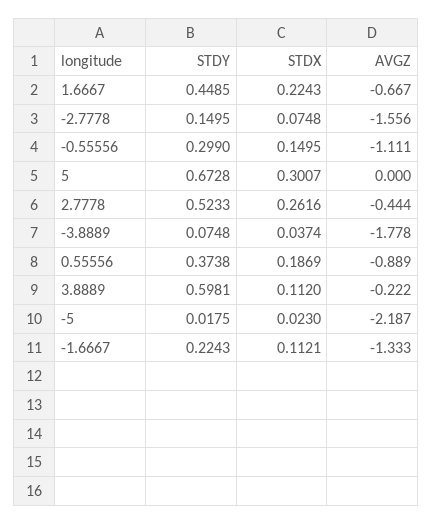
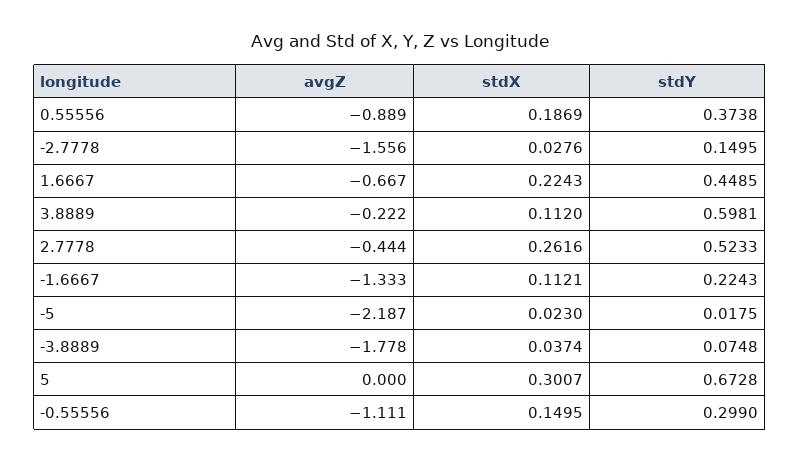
STDX, -2.7778: 0.0748 -> 0.0276

